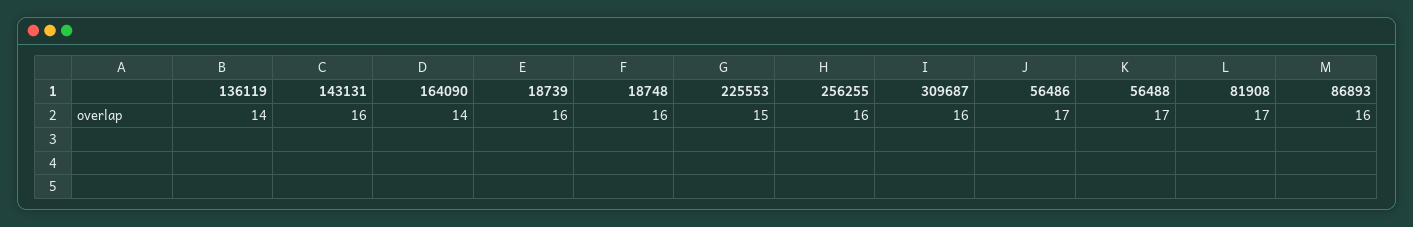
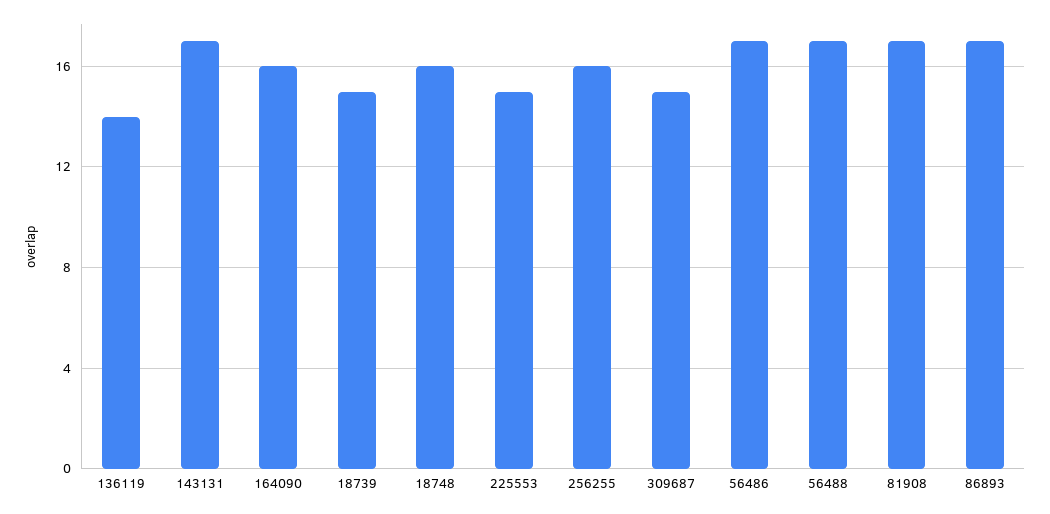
143131: 16 -> 17
164090: 14 -> 16
18739: 16 -> 15
309687: 16 -> 15
86893: 16 -> 17

